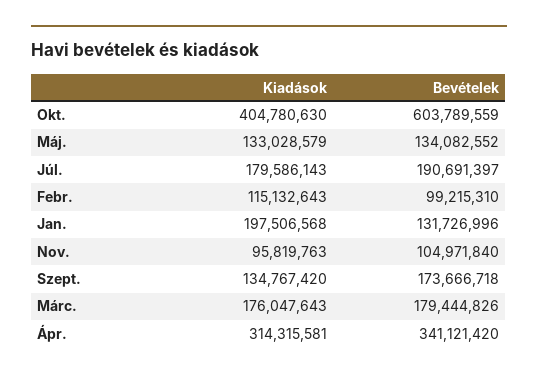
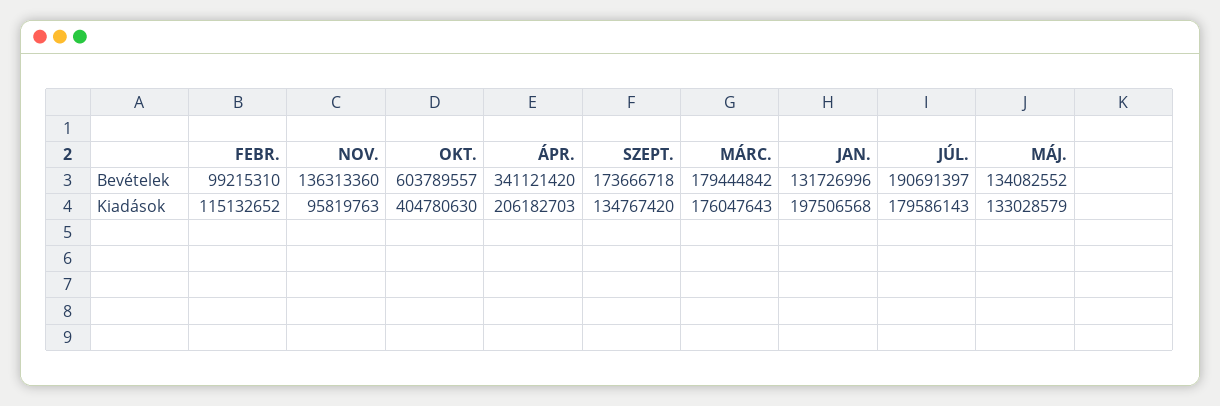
Bevételek, Okt.: 603789559 -> 603789557
Kiadások, Febr.: 115132643 -> 115132652
Bevételek, Nov.: 104971840 -> 136313360
Bevételek, Márc.: 179444826 -> 179444842
Kiadások, Ápr.: 314315581 -> 206182703

